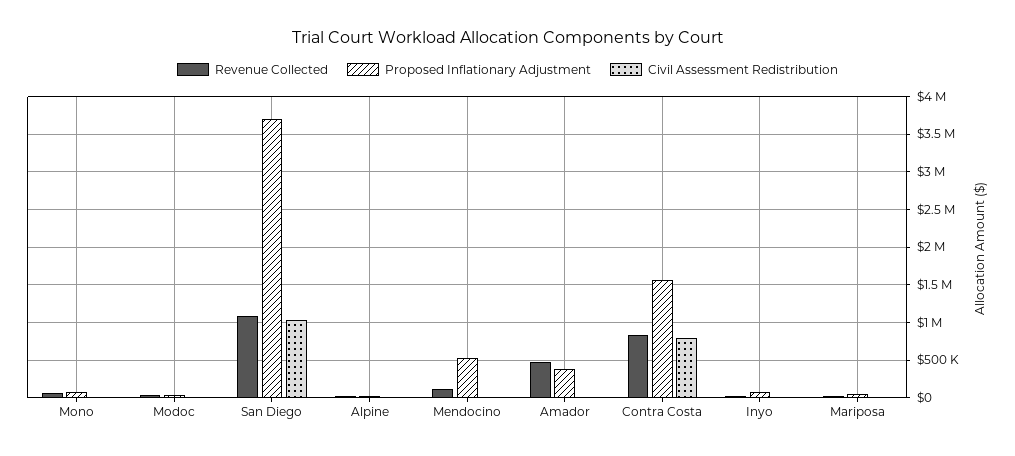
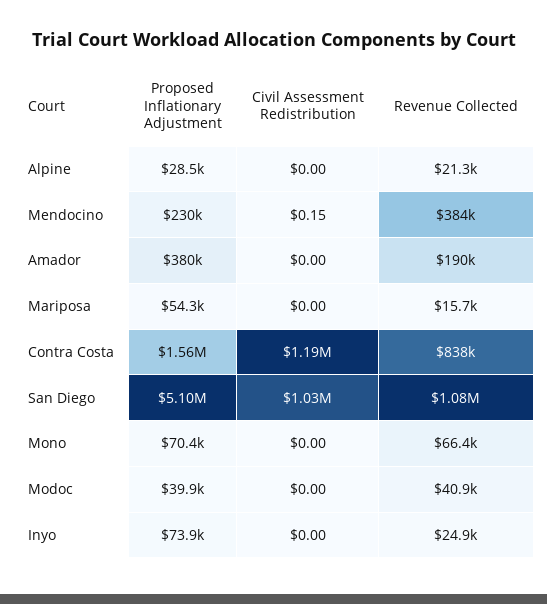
Proposed Inflationary Adjustment, San Diego: 3700000 -> 5100000
Revenue Collected, Mendocino: 100000 -> 384000
Proposed Inflationary Adjustment, Mendocino: 500000 -> 230000
Revenue Collected, Amador: 500000 -> 190000
Civil Assessment Redistribution, Contra Costa: 800000 -> 1190000

